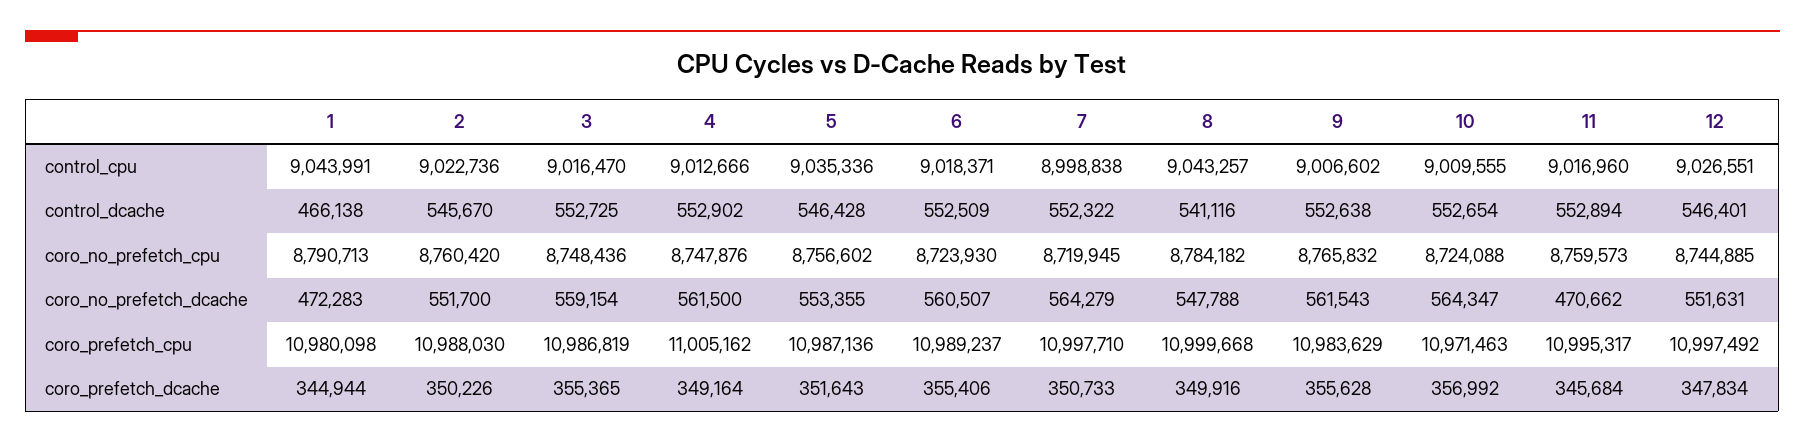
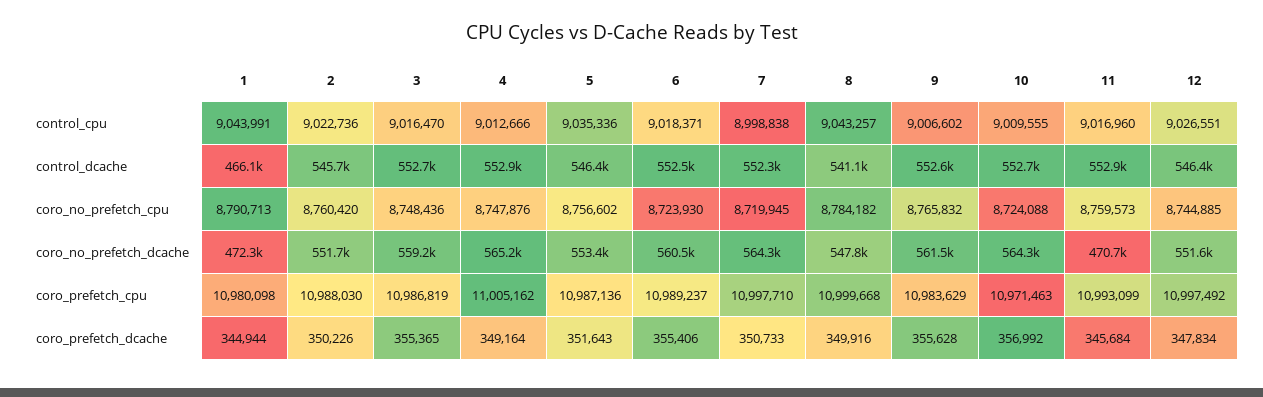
4, coro_no_prefetch_dcache: 561500 -> 565200
11, coro_prefetch_cpu: 10995317 -> 10993099

